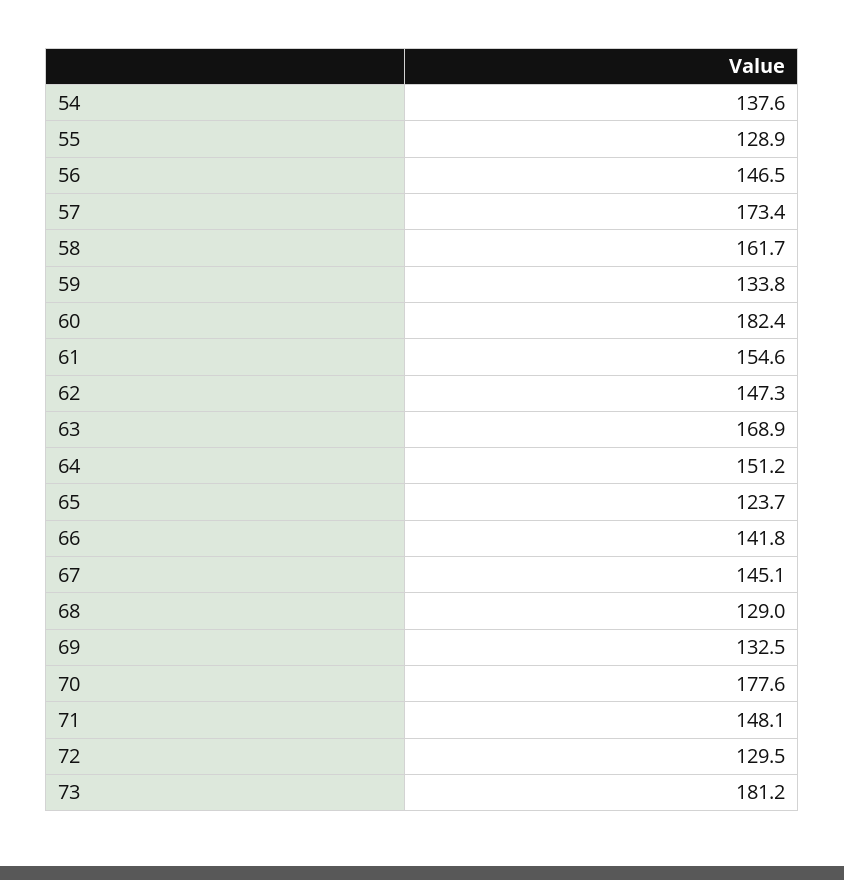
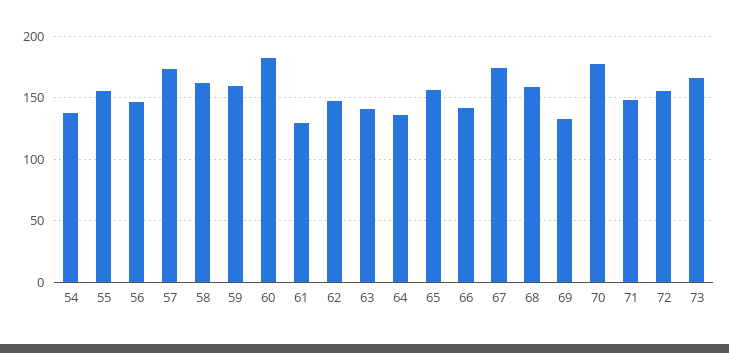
55: 128.9 -> 155
59: 133.8 -> 160
61: 154.6 -> 130
63: 168.9 -> 140
64: 151.2 -> 135
65: 123.7 -> 155
67: 145.1 -> 175
68: 129 -> 160
72: 129.5 -> 155
73: 181.2 -> 165

